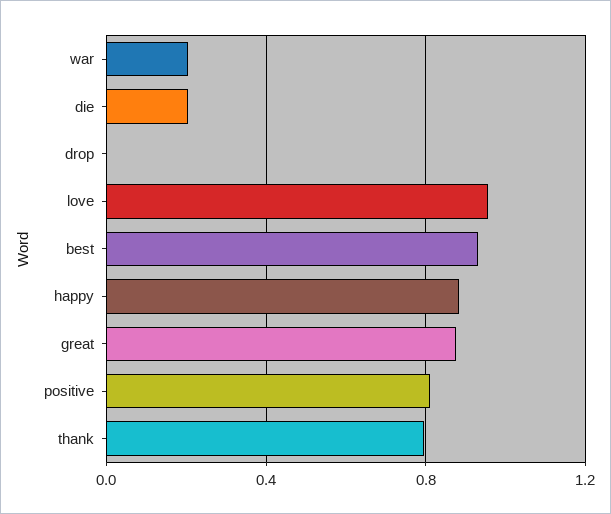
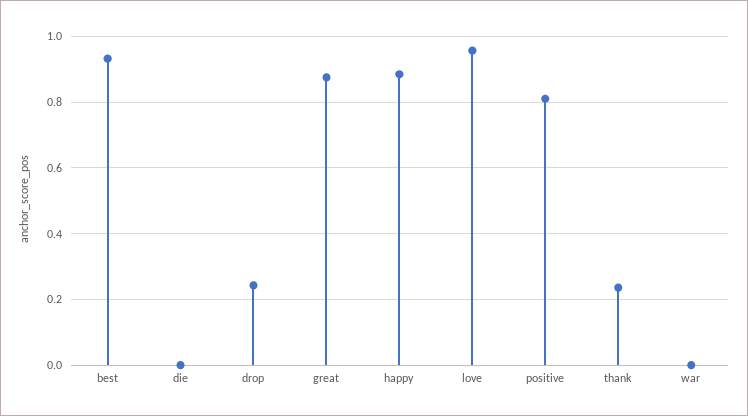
war: 0.2 -> 0
die: 0.2 -> 0
drop: 0 -> 0.24
thank: 0.8 -> 0.24

